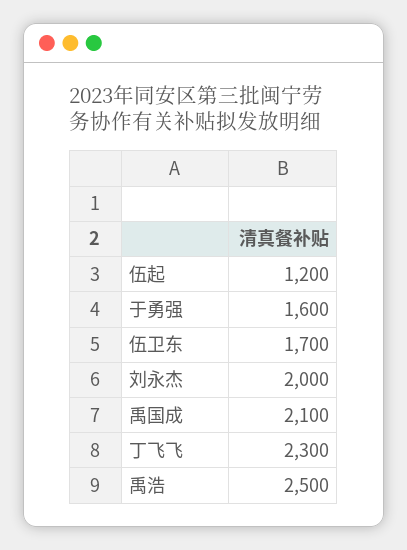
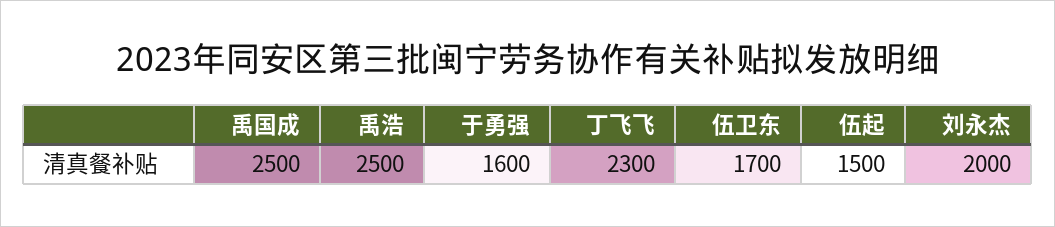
伍起: 1200 -> 1500
禹国成: 2100 -> 2500

